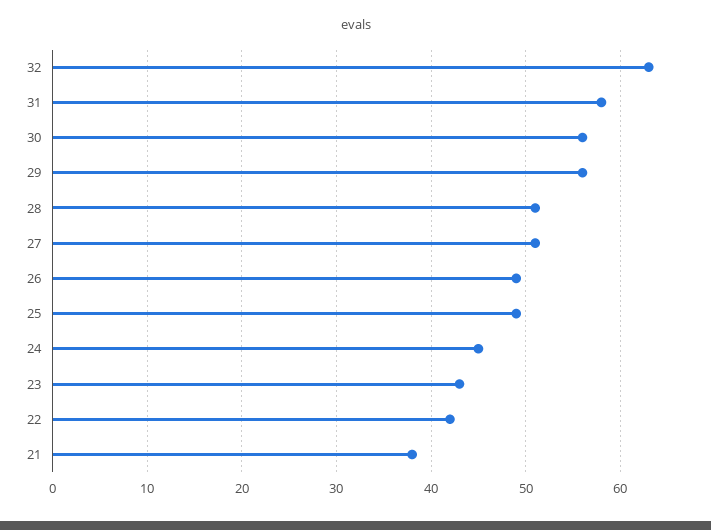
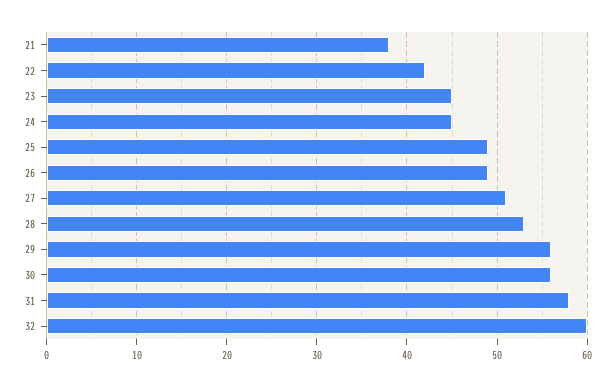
32: 63 -> 60
28: 51 -> 53
23: 43 -> 45

